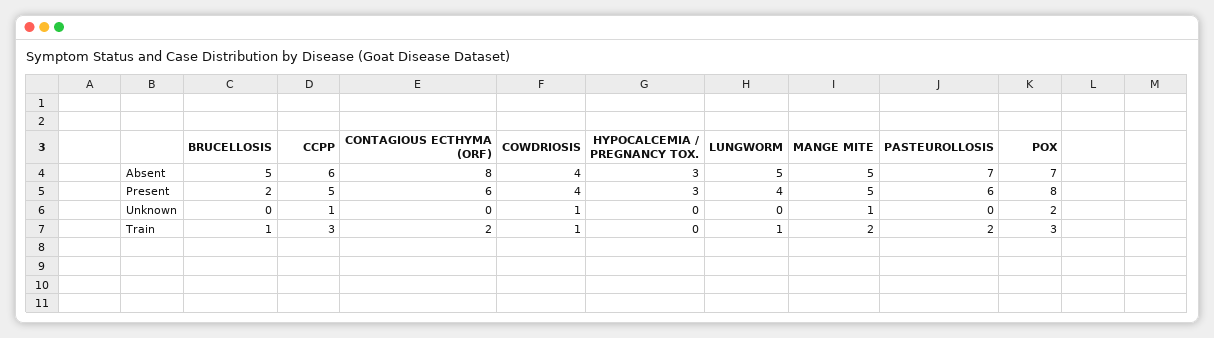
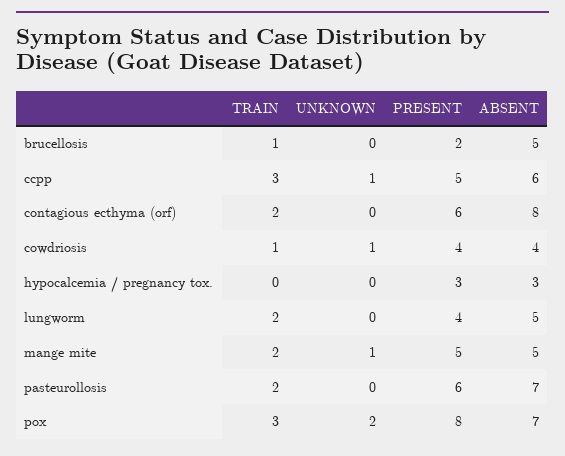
LUNGWORM, Train: 1 -> 2

